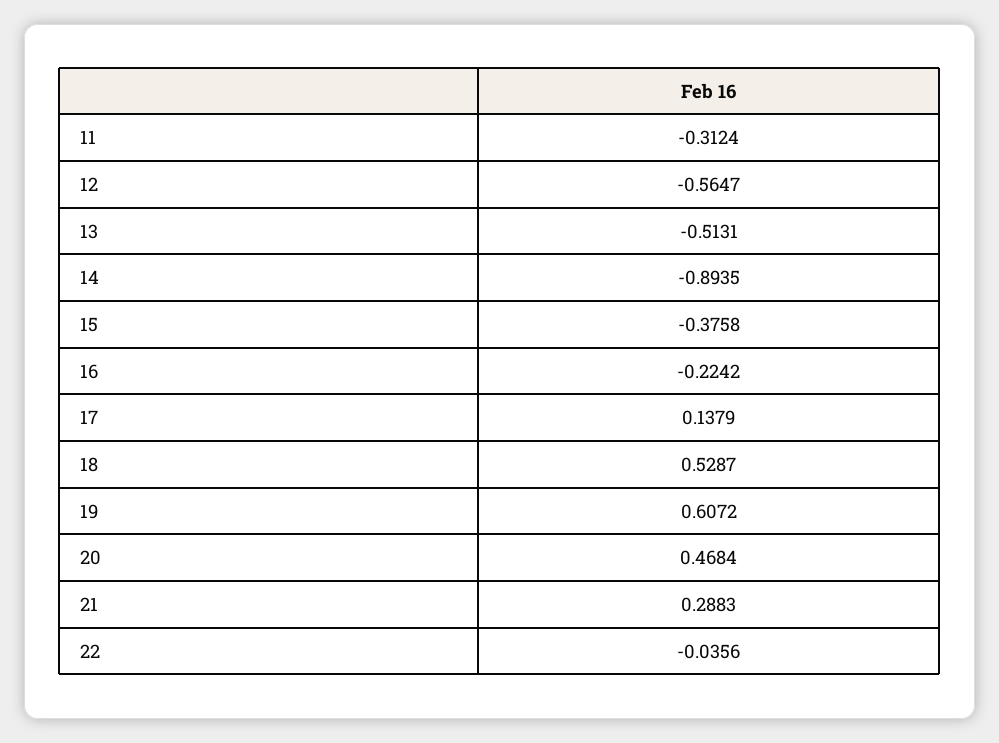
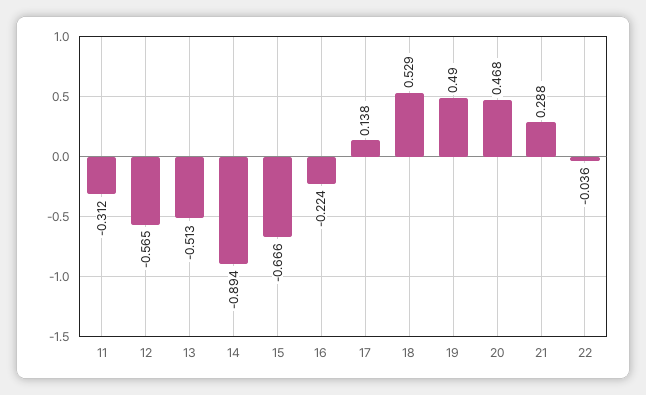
15: -0.3758 -> -0.666
19: 0.6072 -> 0.49

